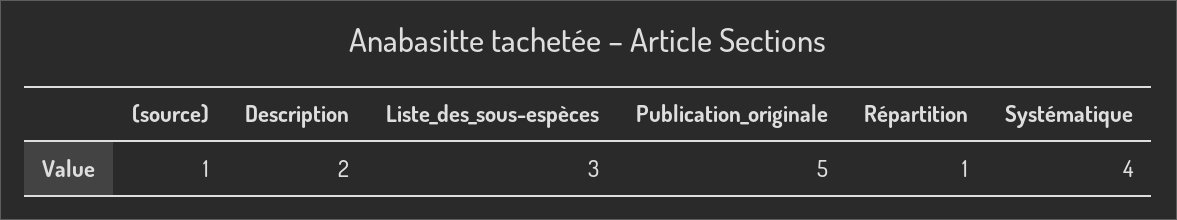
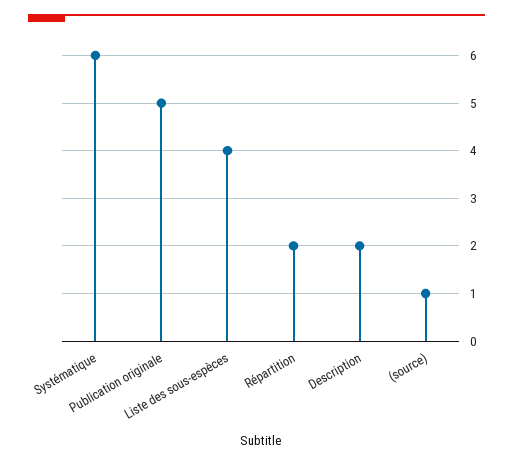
Liste_des_sous-espèces: 3 -> 4
Répartition: 1 -> 2
Systématique: 4 -> 6

